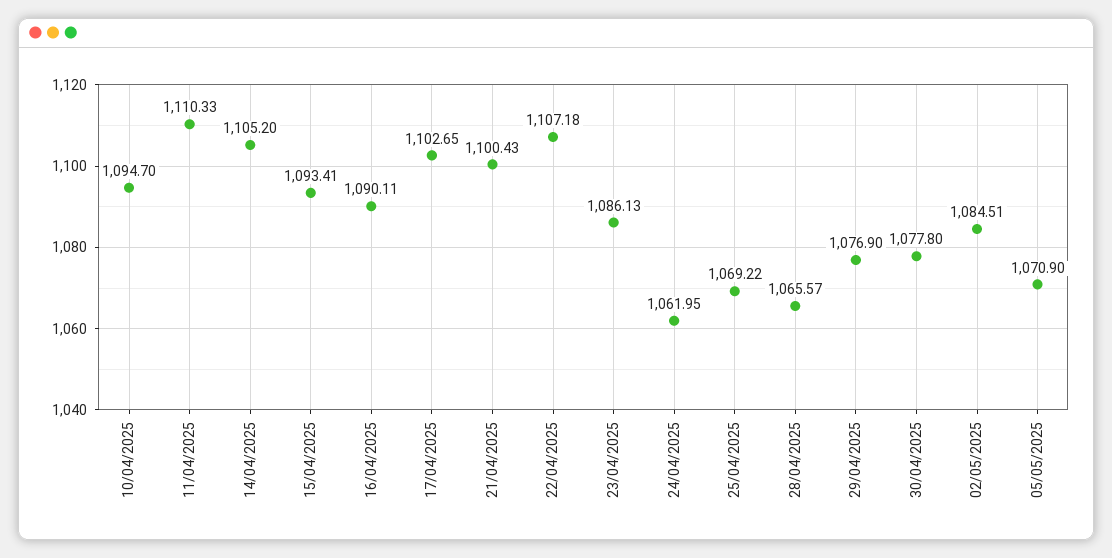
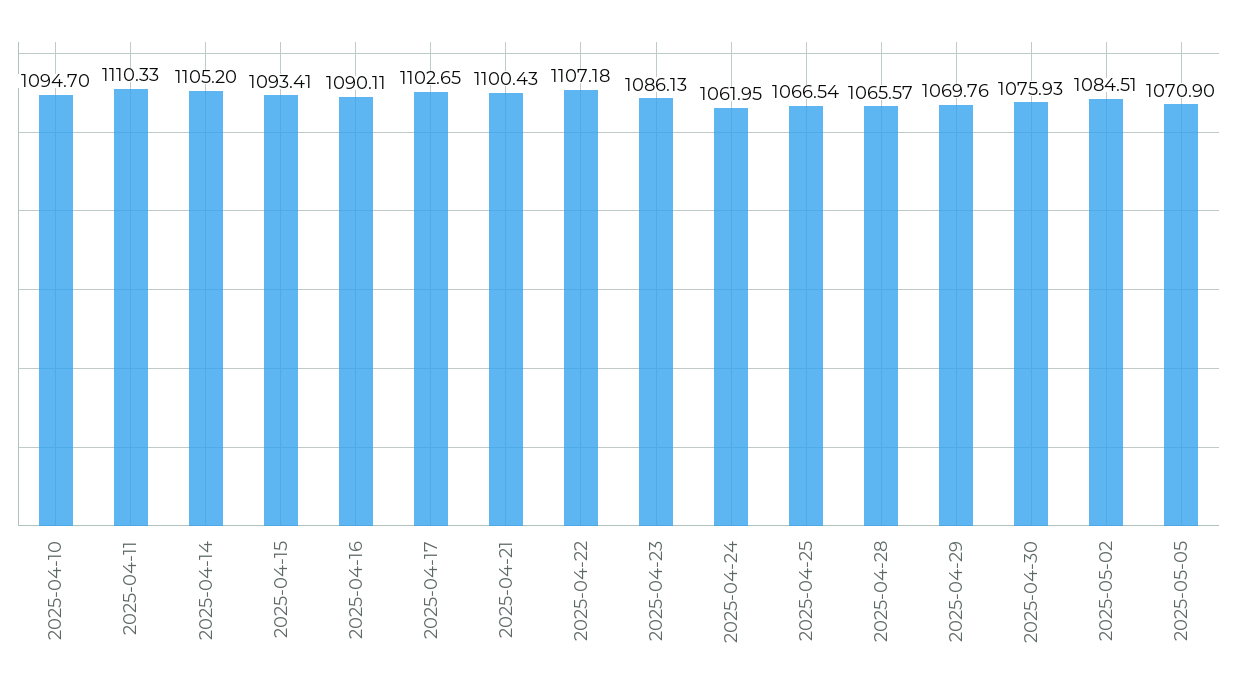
25/04/2025: 1069.22 -> 1066.54
29/04/2025: 1076.9 -> 1069.76
30/04/2025: 1077.8 -> 1075.93

